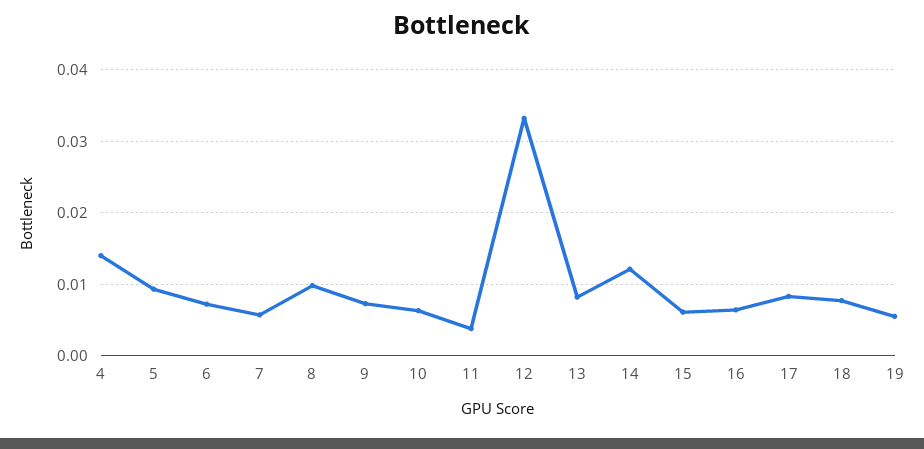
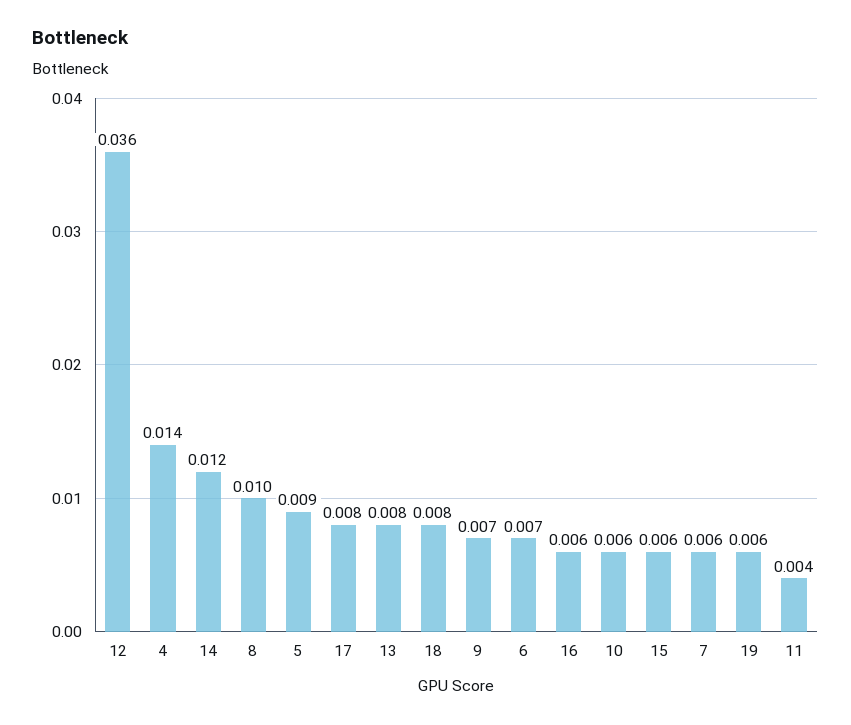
12: 0.033 -> 0.036

